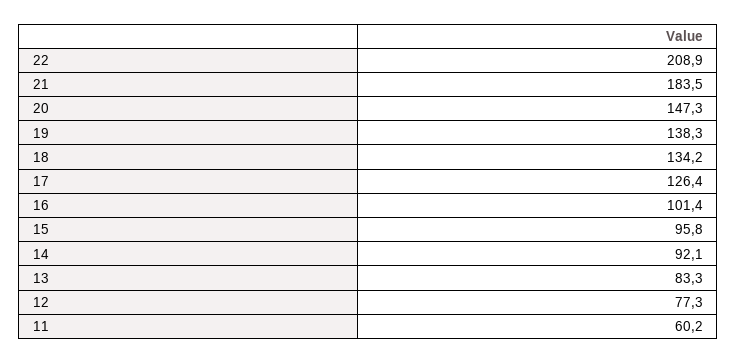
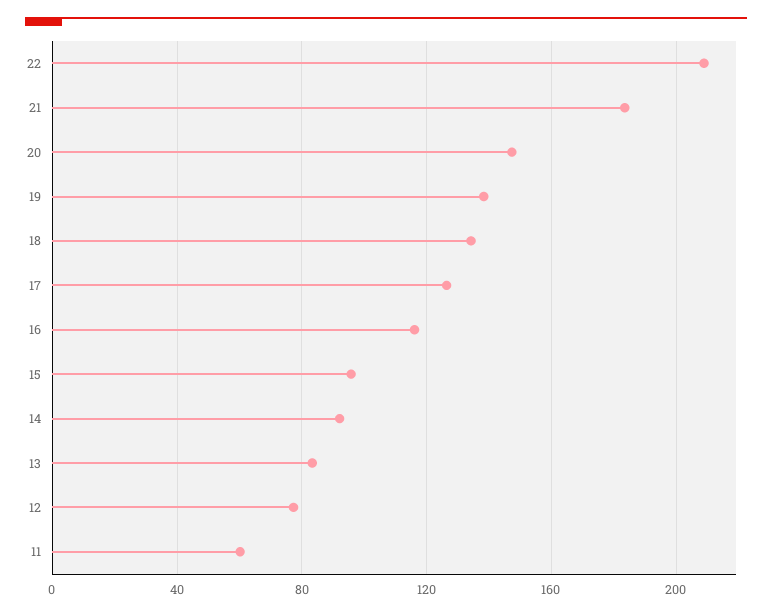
16: 101.4 -> 115

